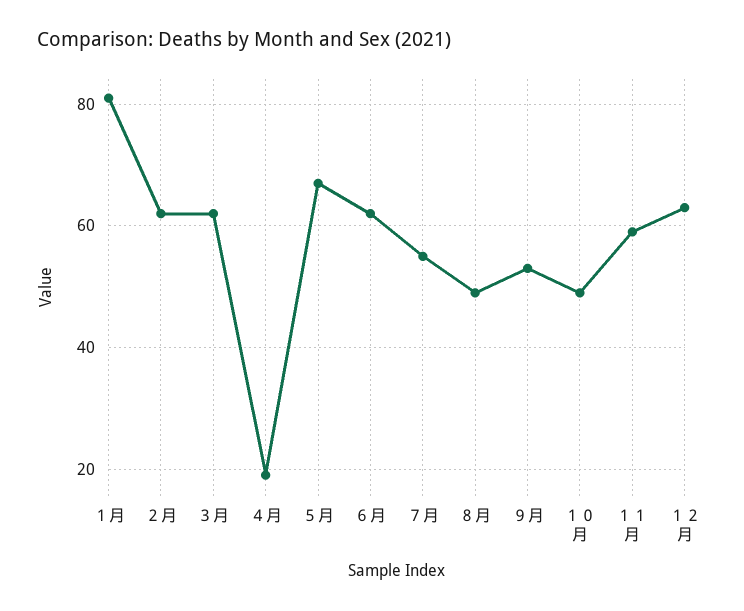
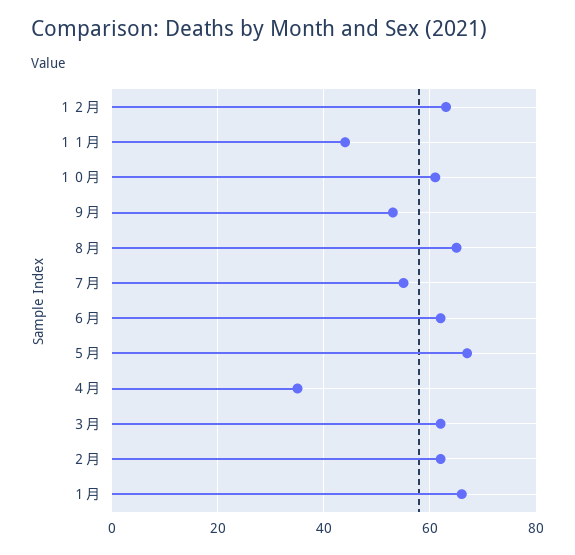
１月: 80 -> 65
４月: 20 -> 35
８月: 50 -> 65
１０月: 50 -> 60
１１月: 60 -> 45

